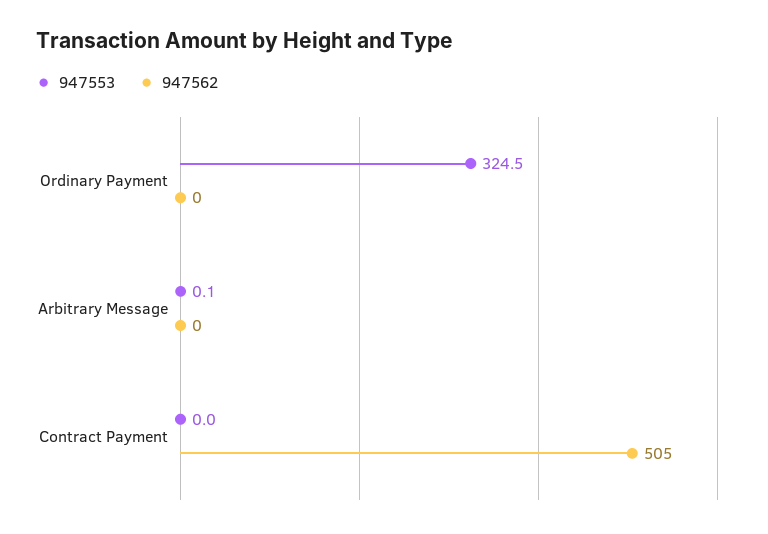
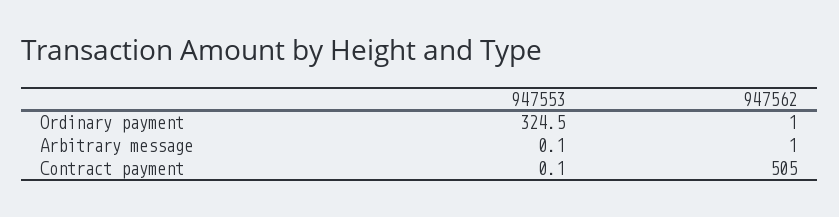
947562, Ordinary Payment: 0 -> 1
947562, Arbitrary Message: 0 -> 1
947553, Contract Payment: 0 -> 0.1

